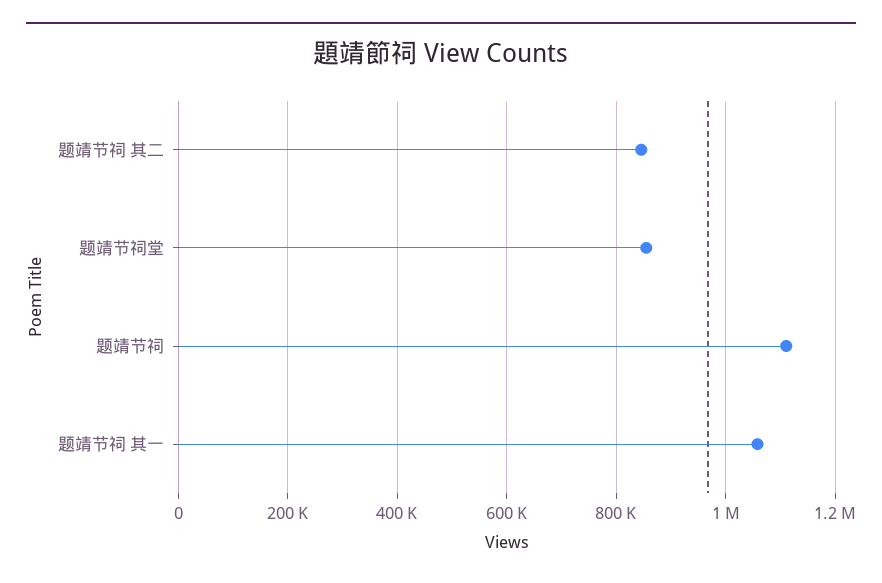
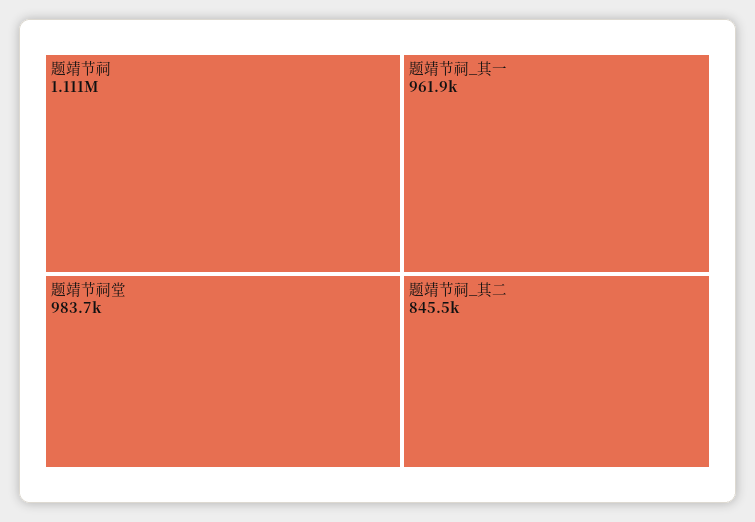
题靖节祠堂: 860000 -> 983700
题靖节祠 其一: 1060000 -> 961900

